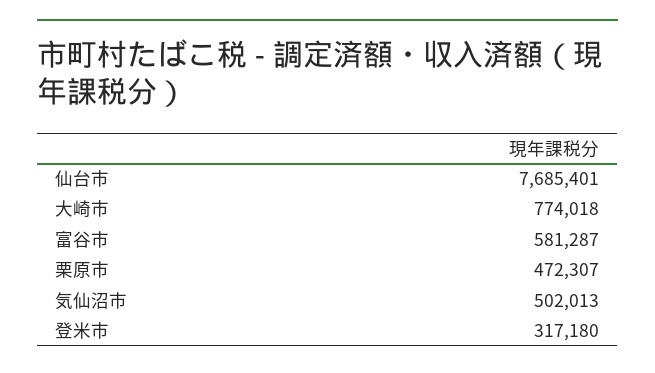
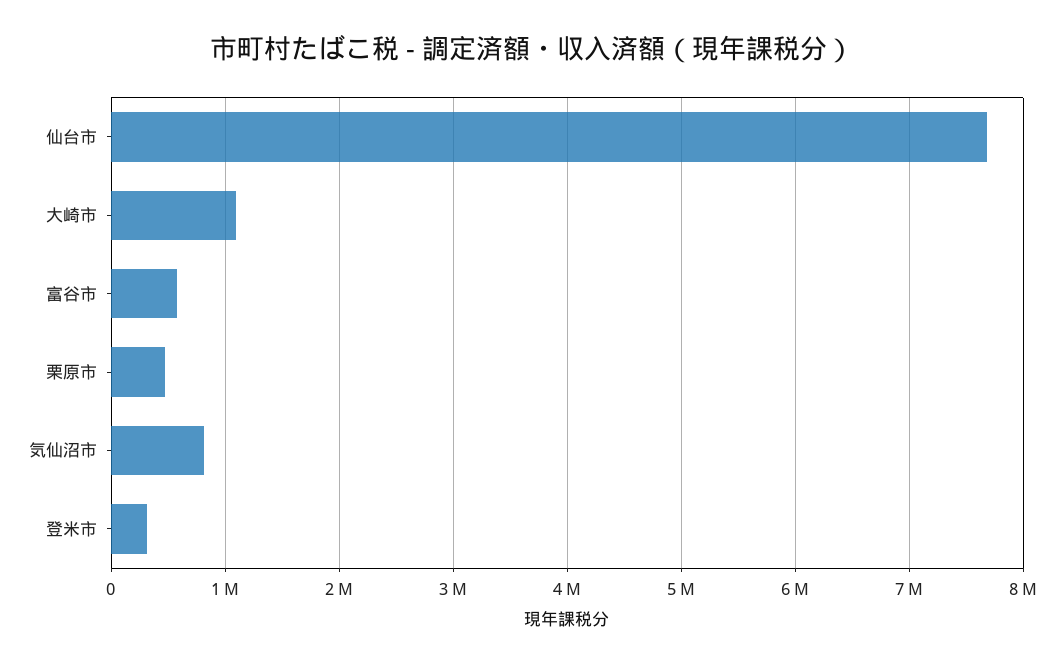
大崎市: 774018 -> 1100000
気仙沼市: 502013 -> 800000

